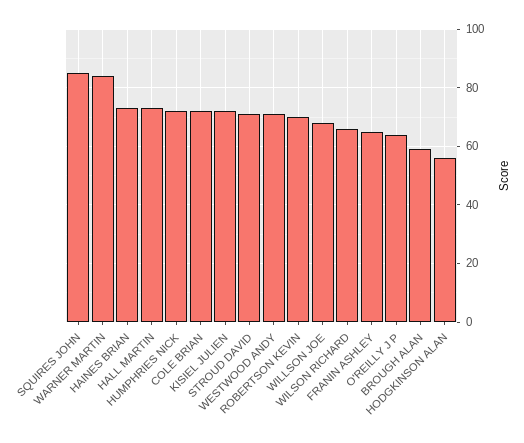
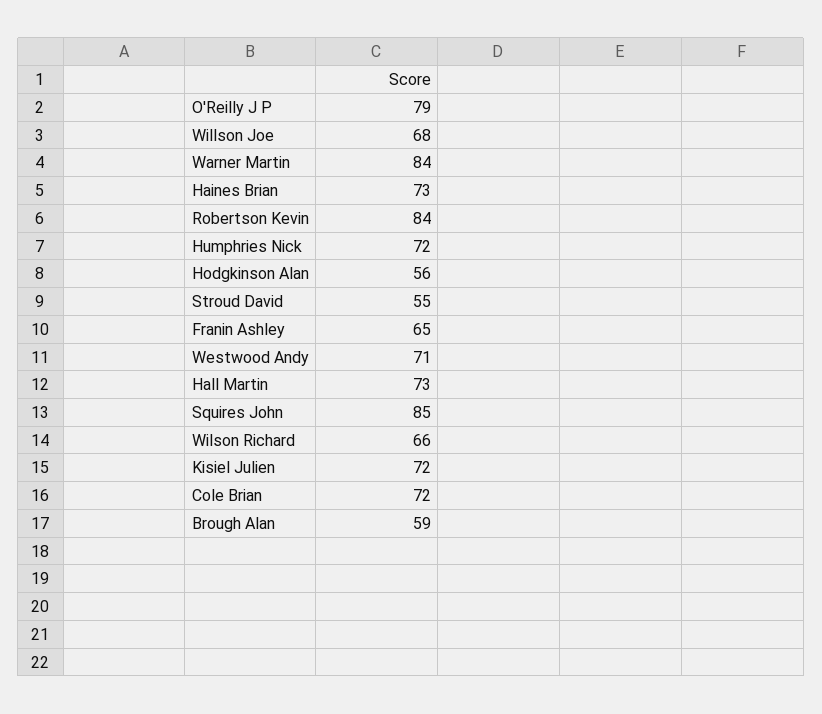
STROUD DAVID: 70 -> 55
ROBERTSON KEVIN: 70 -> 84
O'REILLY J P: 65 -> 79

